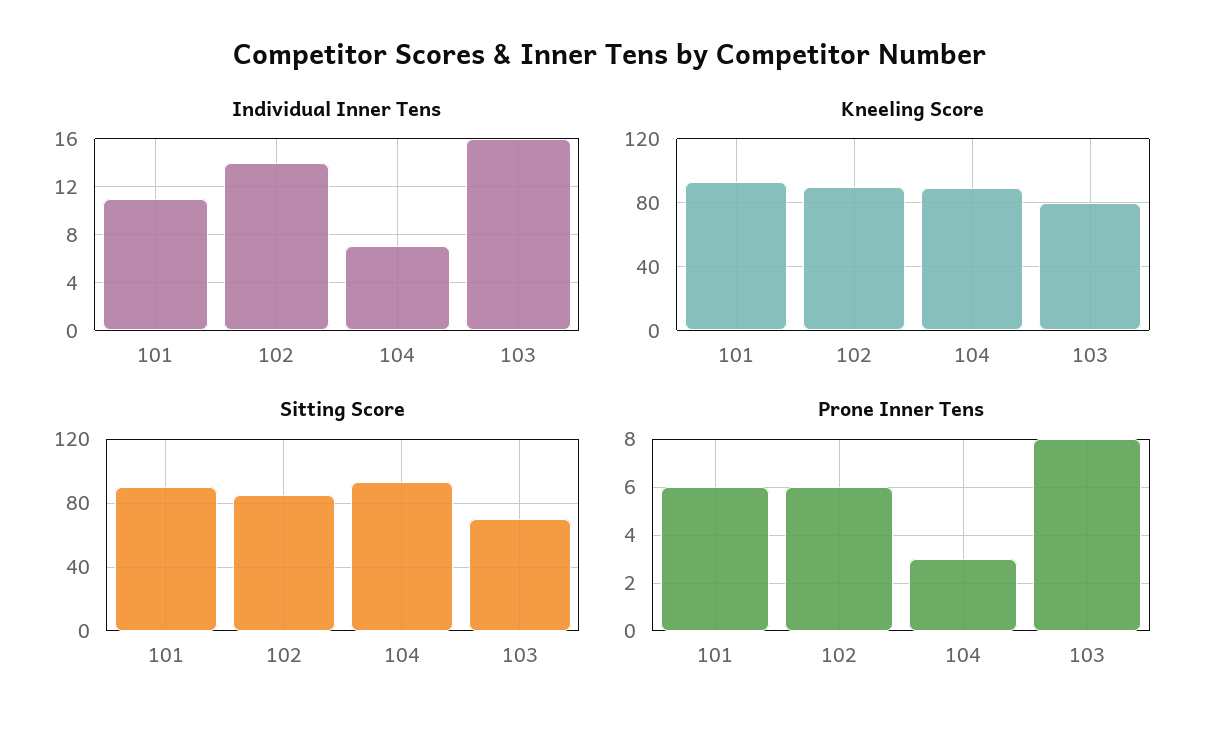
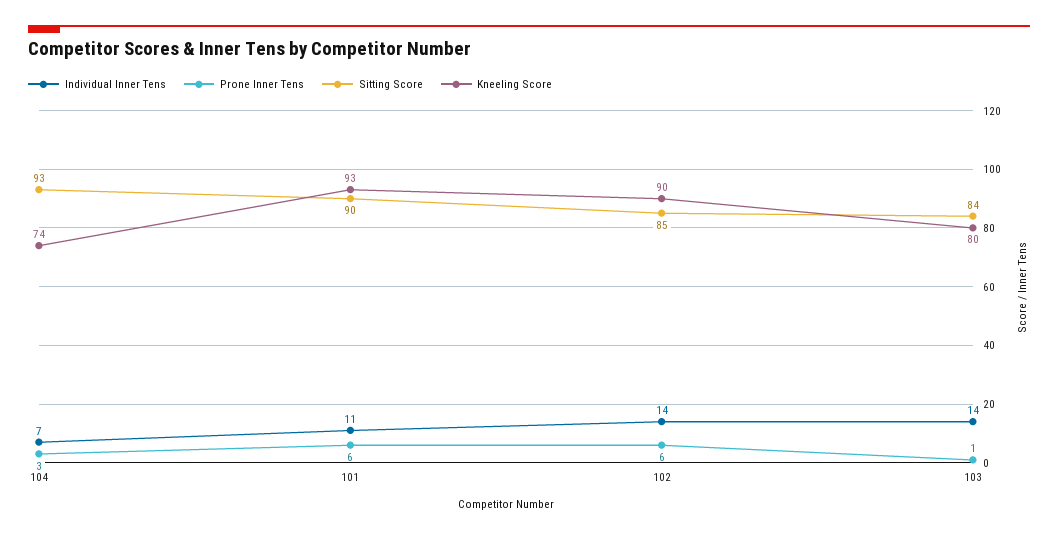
Individual Inner Tens, 103: 16 -> 14
Kneeling Score, 104: 90 -> 74
Sitting Score, 103: 70 -> 84
Prone Inner Tens, 103: 8 -> 1

